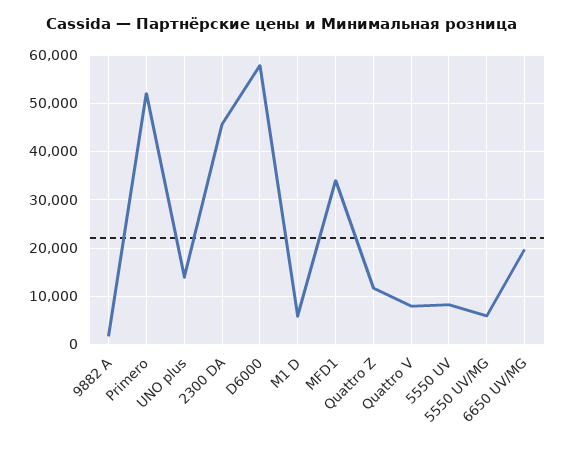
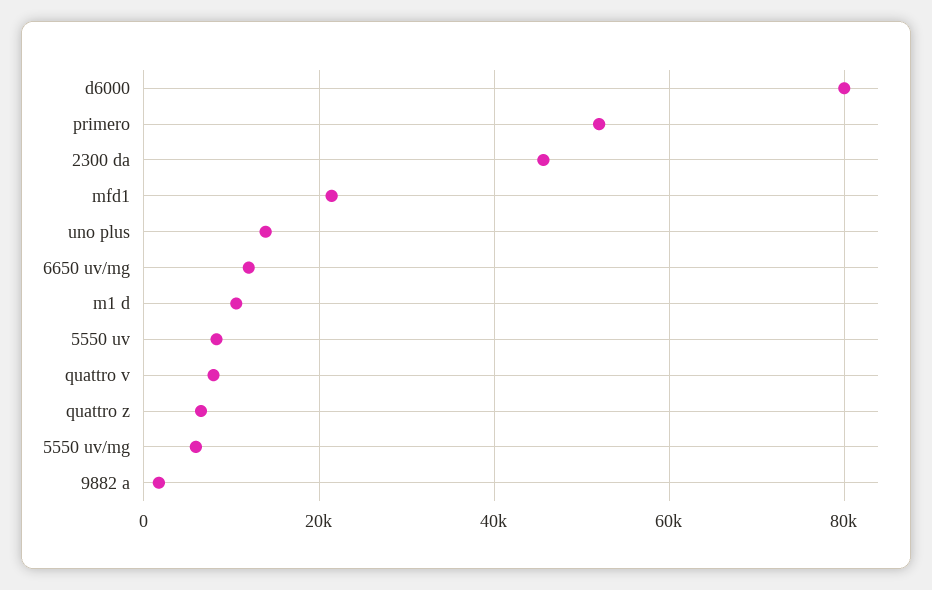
D6000: 58000 -> 80000
M1 D: 6000 -> 10000
MFD1: 34000 -> 22000
Quattro Z: 12000 -> 6000
6650 UV/MG: 20000 -> 12000

